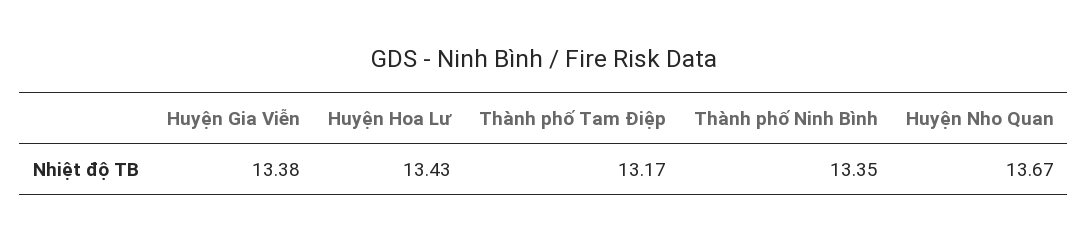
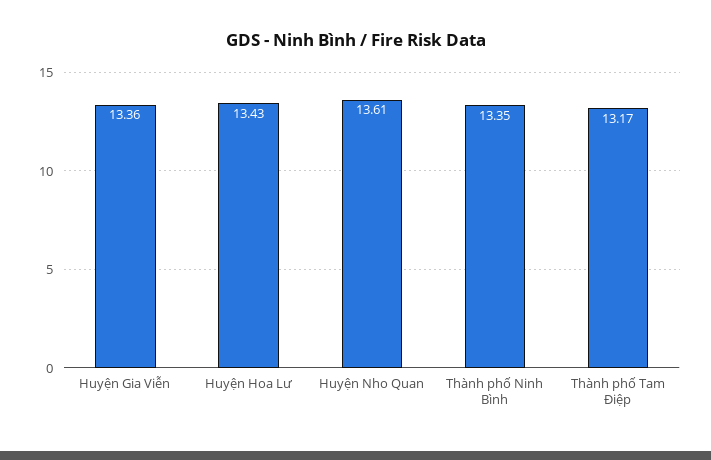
Huyện Gia Viễn: 13.38 -> 13.36
Huyện Nho Quan: 13.67 -> 13.61

